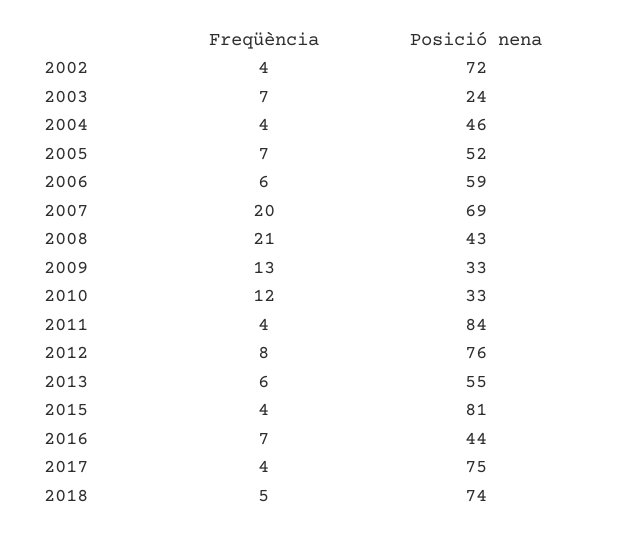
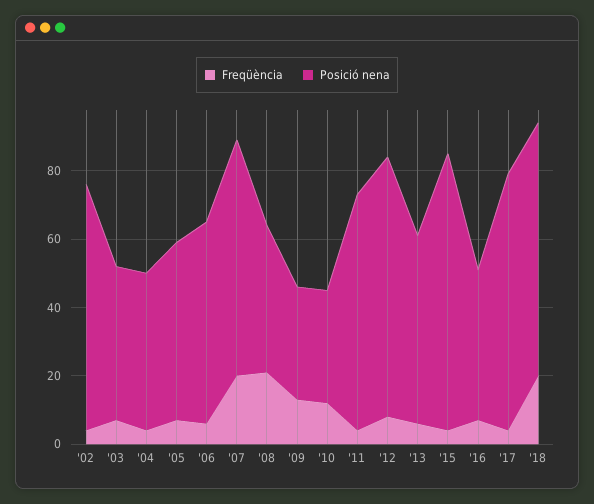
Posició nena, 2003: 24 -> 45
Posició nena, 2011: 84 -> 70
Freqüència, 2018: 5 -> 20

